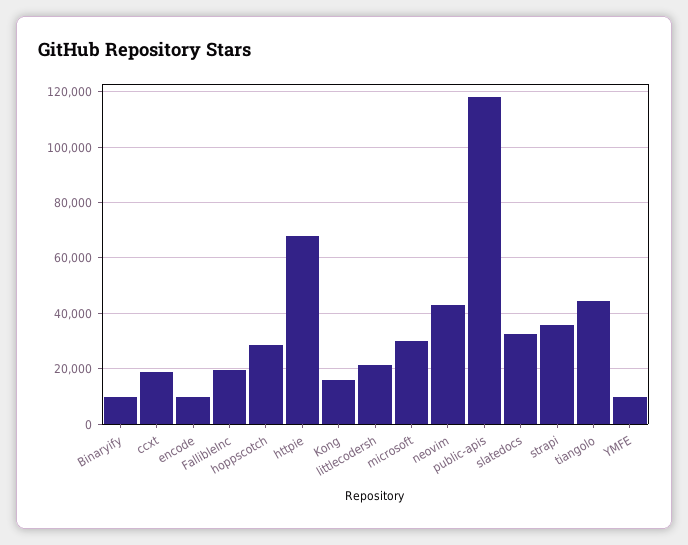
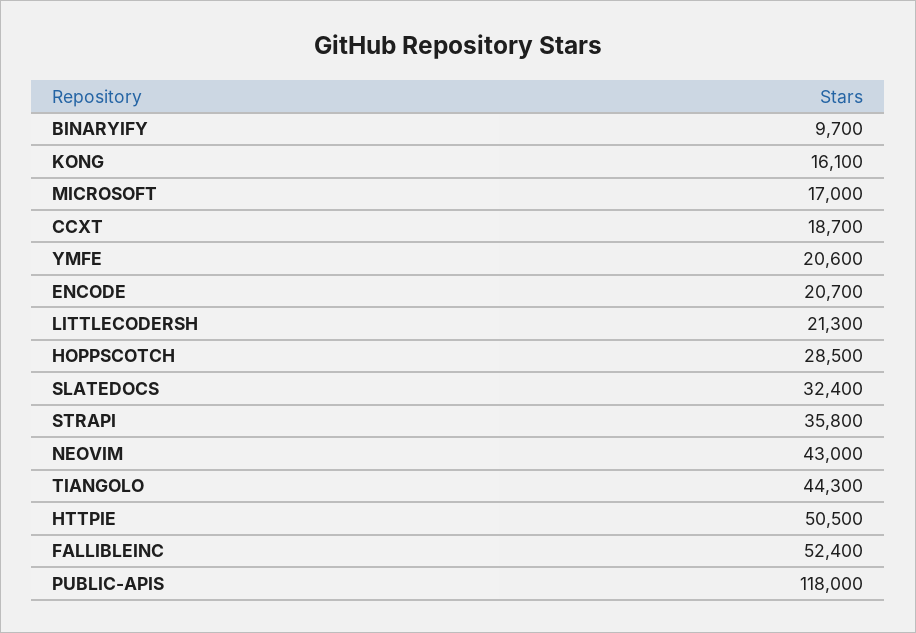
encode: 10000 -> 20700
FallibleInc: 20000 -> 52400
httpie: 67500 -> 50500
microsoft: 30000 -> 17000
YMFE: 10000 -> 20600

